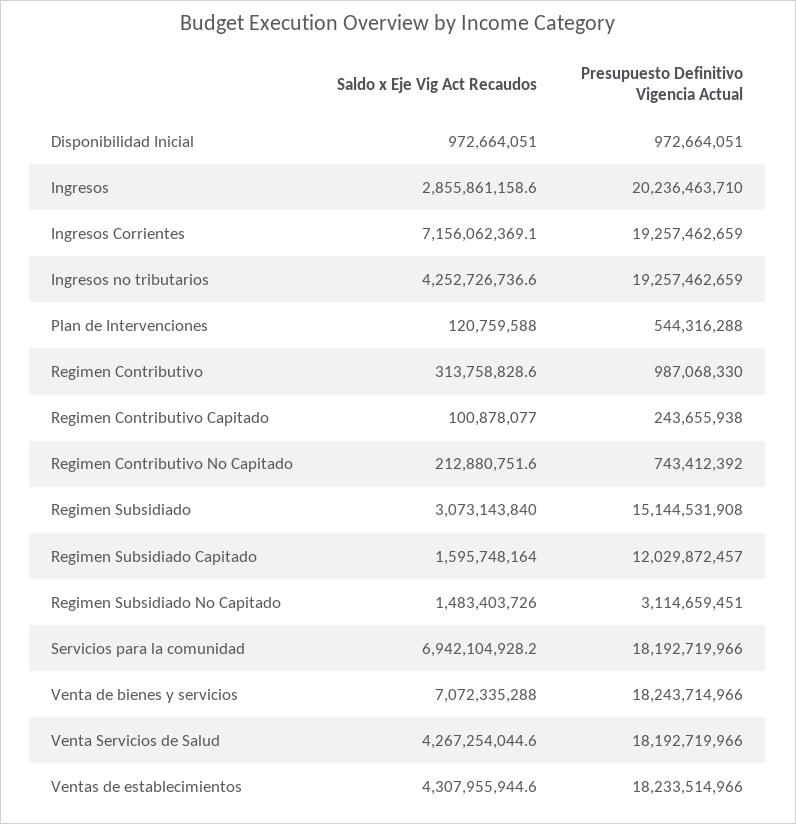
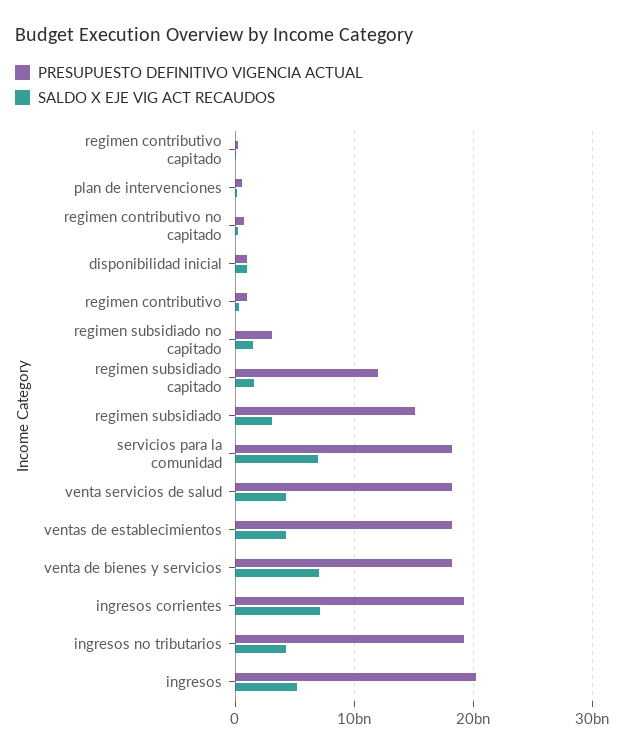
Saldo x Eje Vig Act Recaudos, Ingresos: 2855861158.6 -> 5000000000

